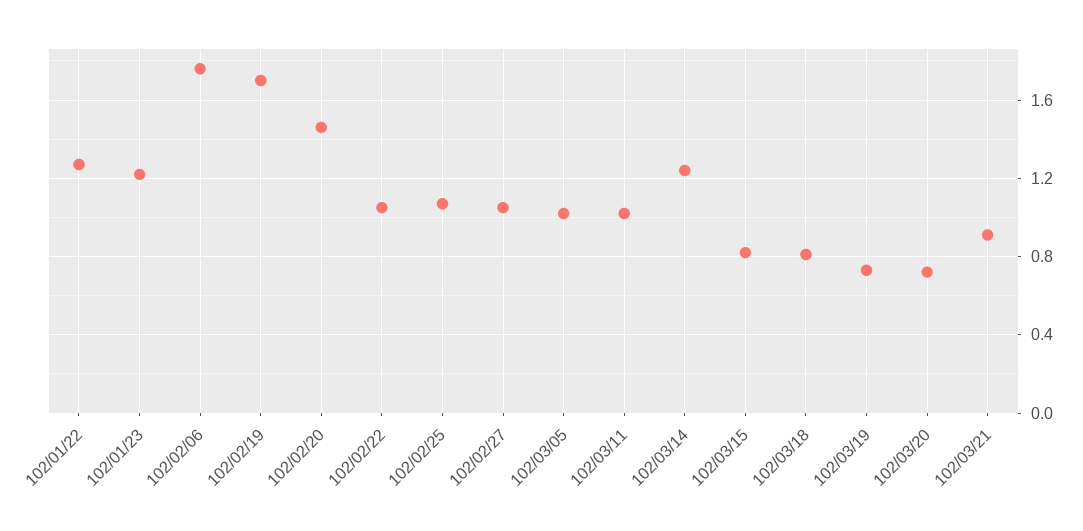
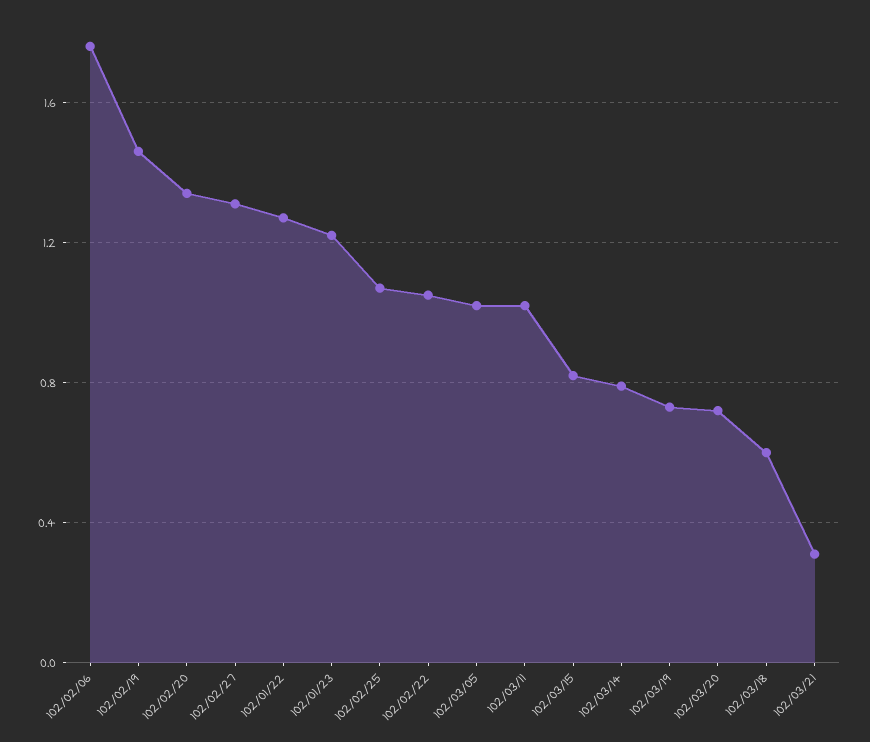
102/02/19: 1.7 -> 1.45
102/02/20: 1.45 -> 1.35
102/02/27: 1.05 -> 1.3
102/03/14: 1.25 -> 0.8
102/03/18: 0.8 -> 0.6
102/03/21: 0.9 -> 0.3

